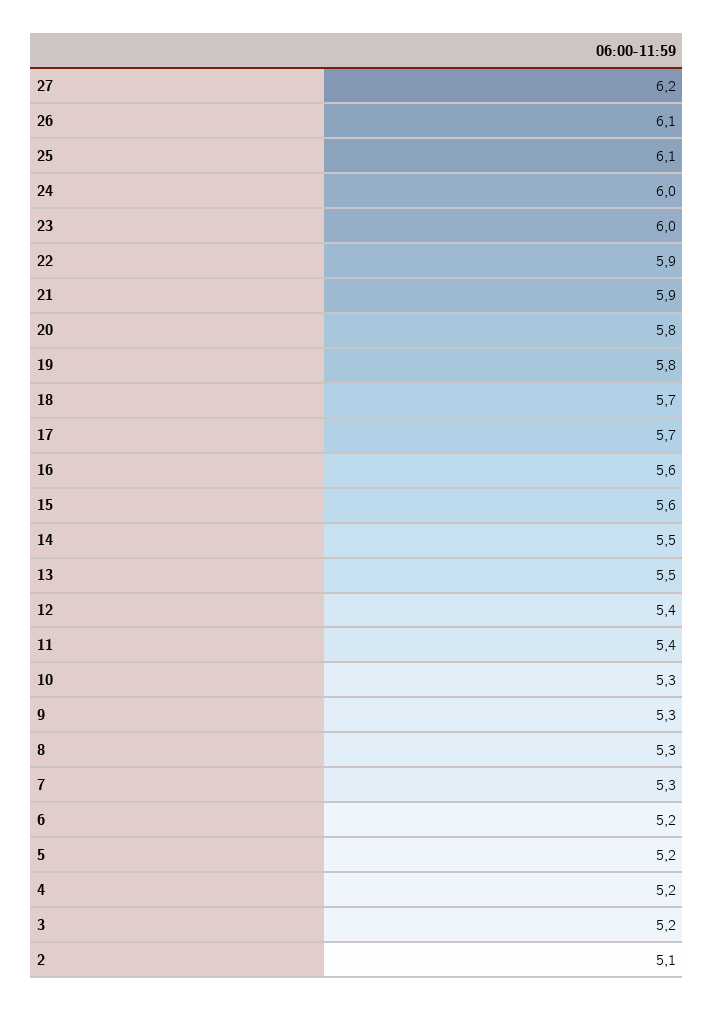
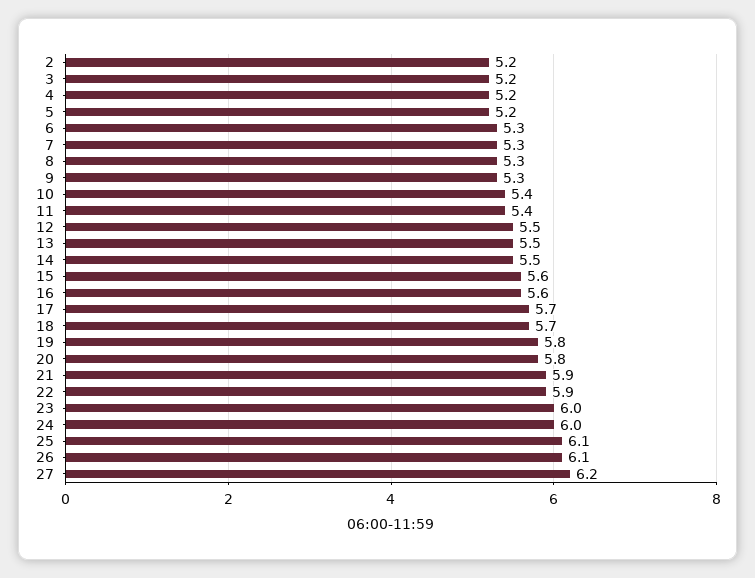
12: 5.4 -> 5.5
10: 5.3 -> 5.4
6: 5.2 -> 5.3
2: 5.1 -> 5.2

